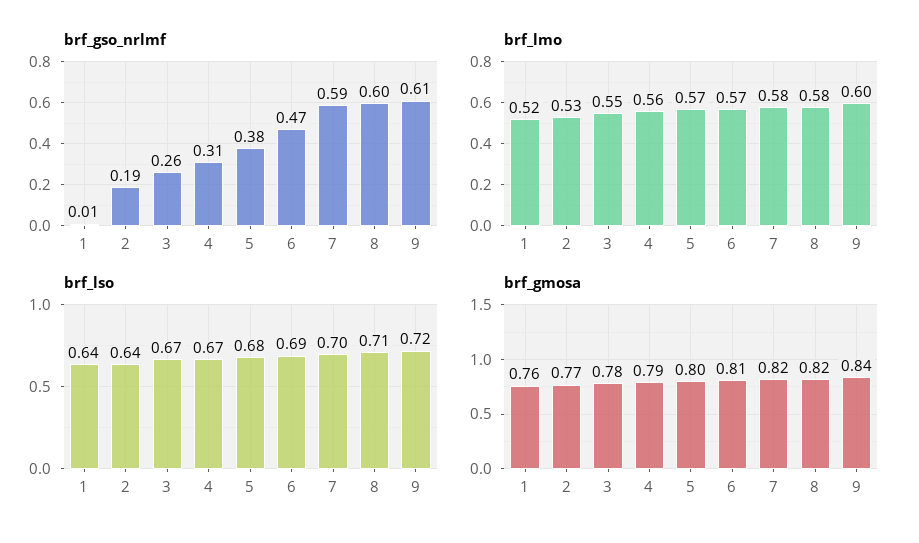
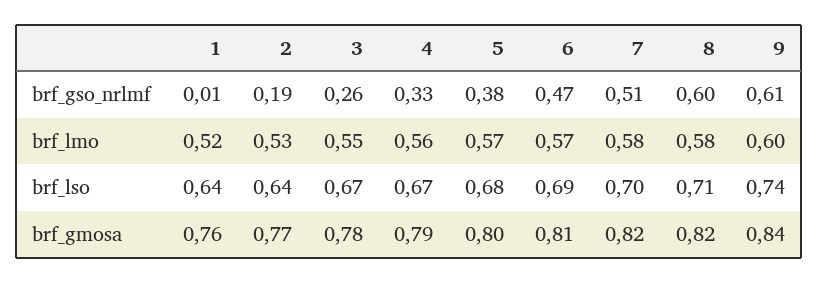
brf_gso_nrlmf, 4: 0.31 -> 0.33
brf_gso_nrlmf, 7: 0.59 -> 0.51
brf_lso, 9: 0.72 -> 0.74

